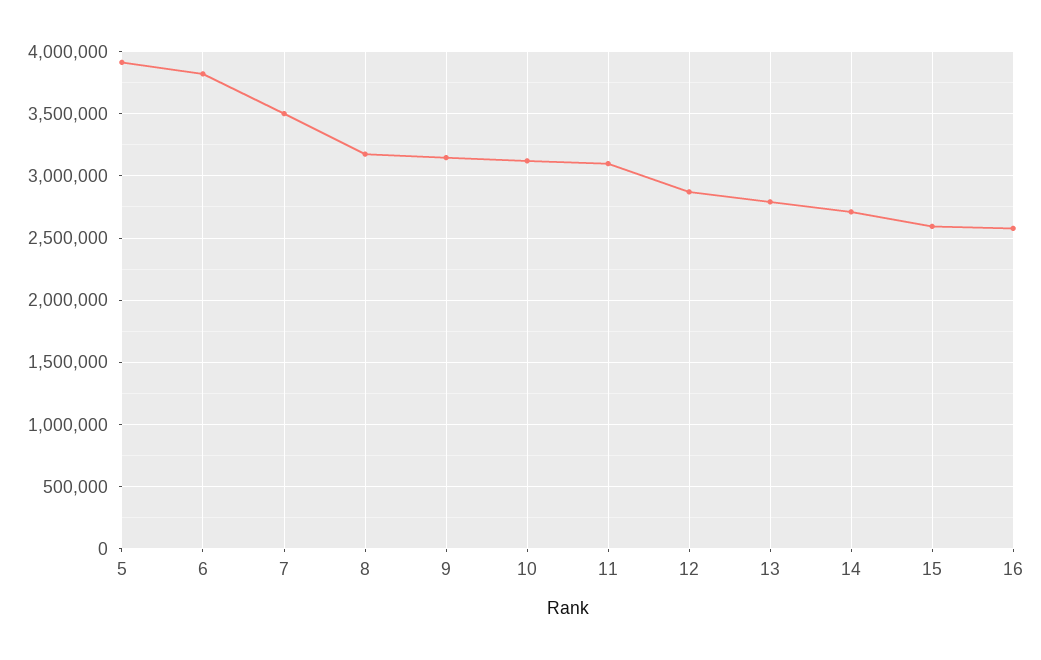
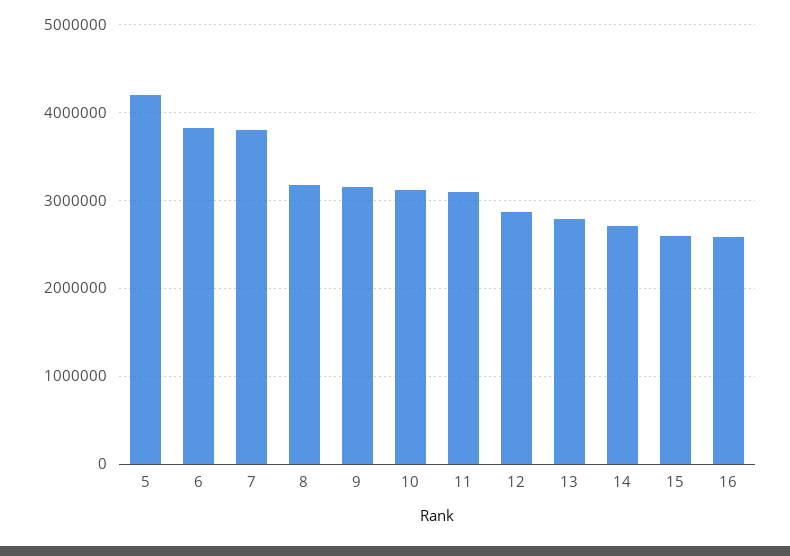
5: 3900000 -> 4200000
7: 3500000 -> 3800000

